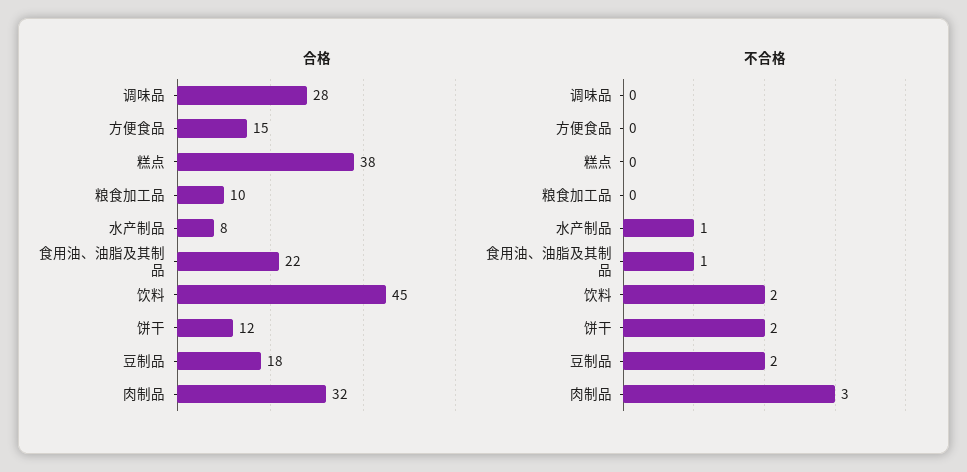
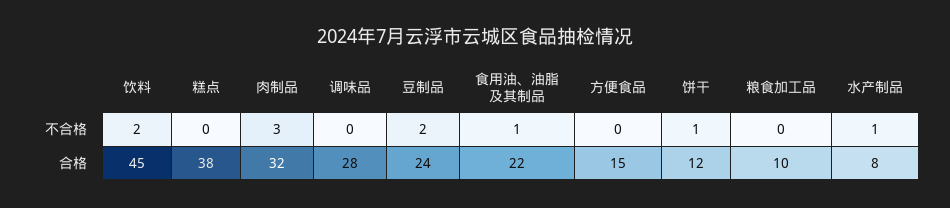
合格, 豆制品: 18 -> 24
不合格, 饼干: 2 -> 1

